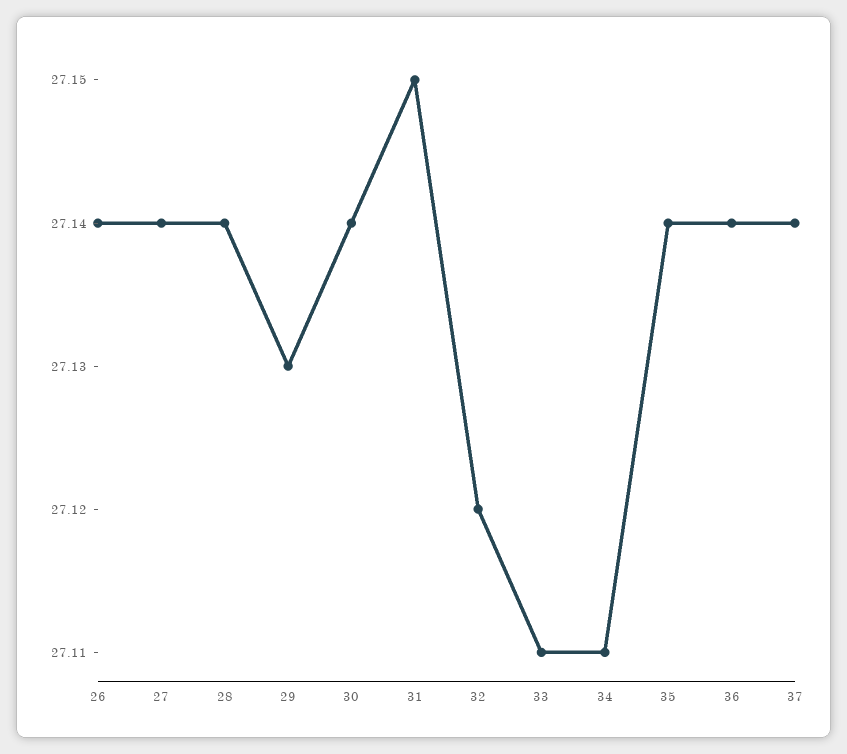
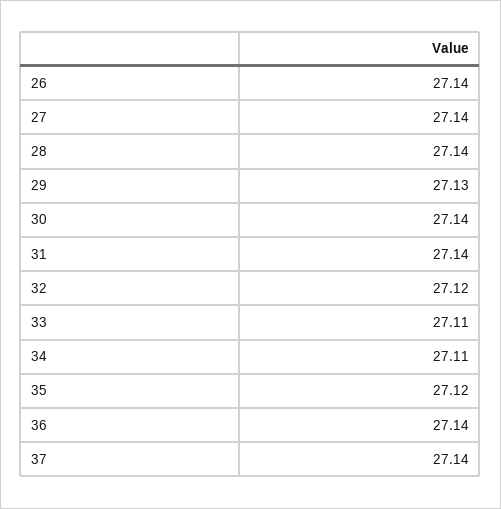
31: 27.15 -> 27.14
35: 27.14 -> 27.12

